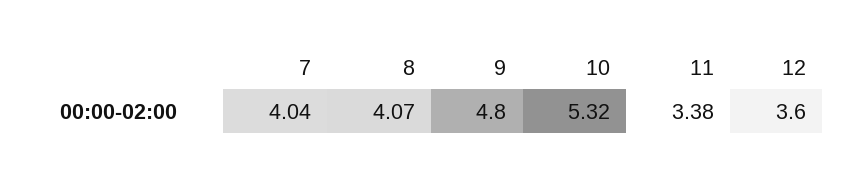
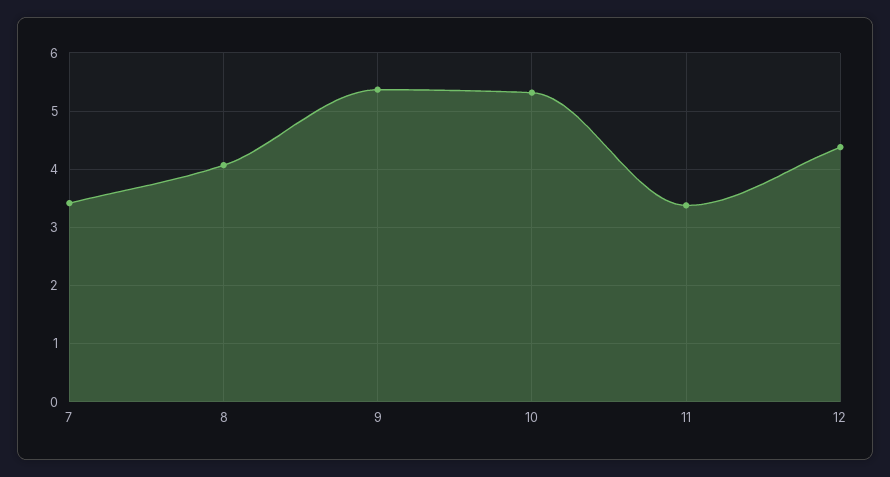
7: 4.04 -> 3.4
9: 4.8 -> 5.4
12: 3.6 -> 4.4

